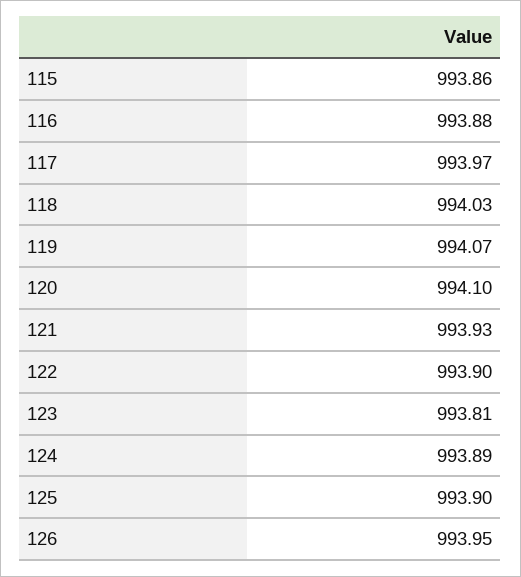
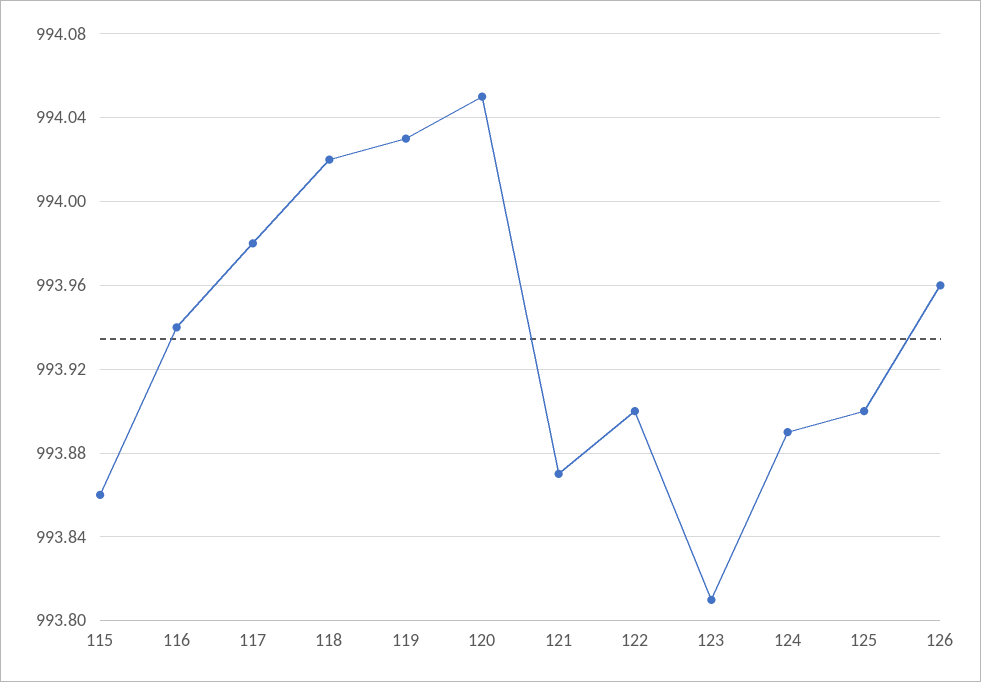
116: 993.88 -> 993.94
117: 993.97 -> 993.98
118: 994.03 -> 994.02
119: 994.07 -> 994.03
120: 994.1 -> 994.05
121: 993.93 -> 993.87
126: 993.95 -> 993.96

